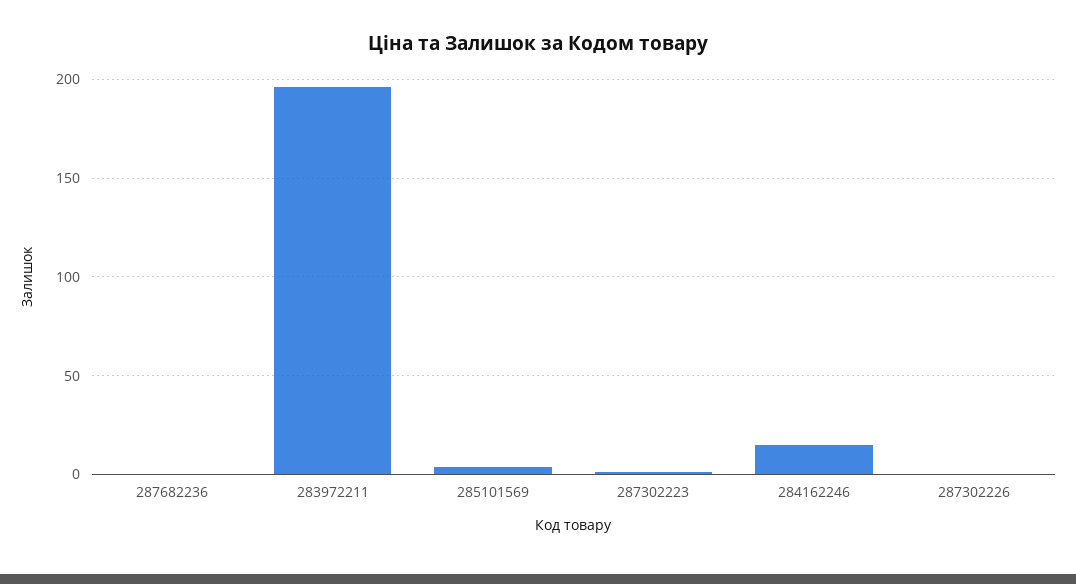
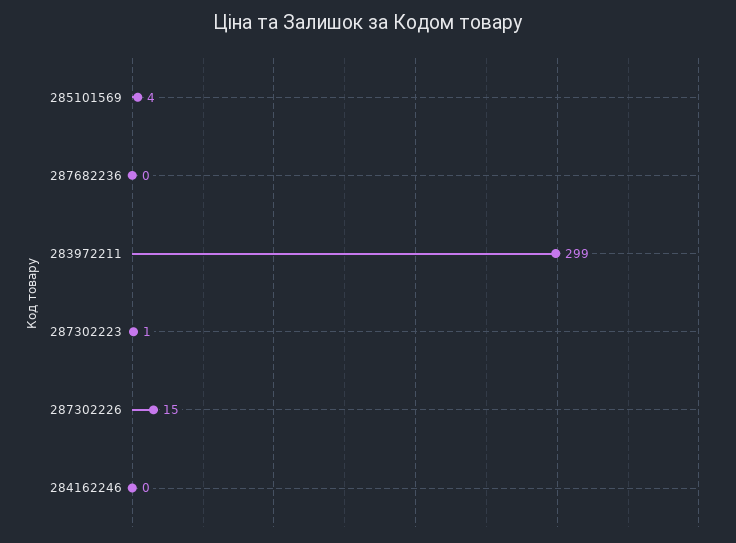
283972211: 195 -> 299
284162246: 15 -> 0
287302226: 0 -> 15

